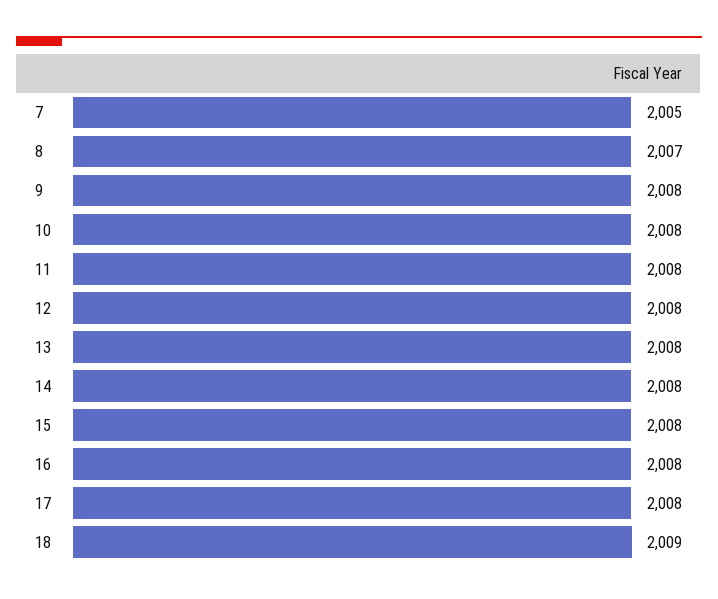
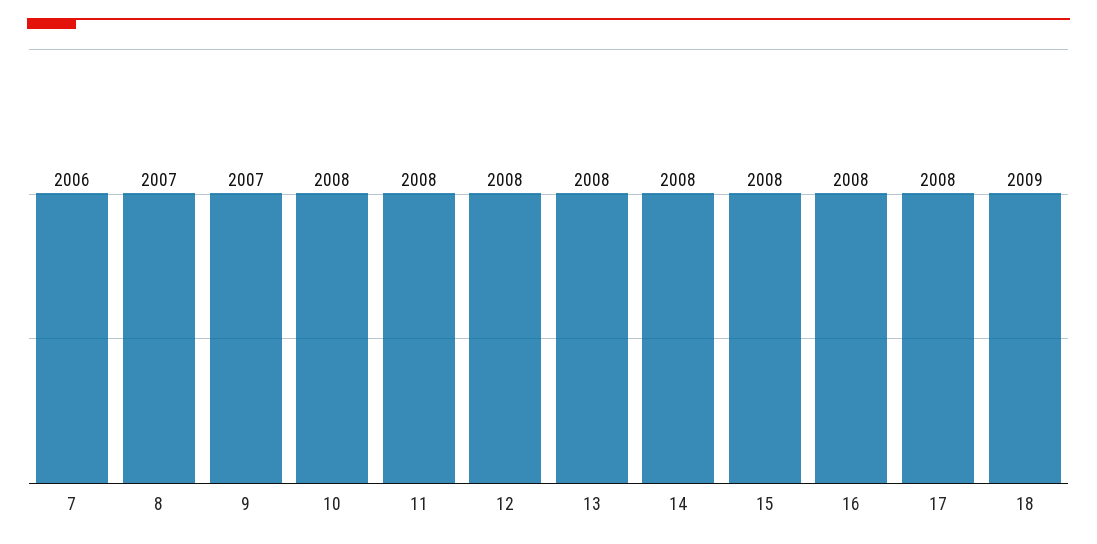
7: 2005 -> 2006
9: 2008 -> 2007

